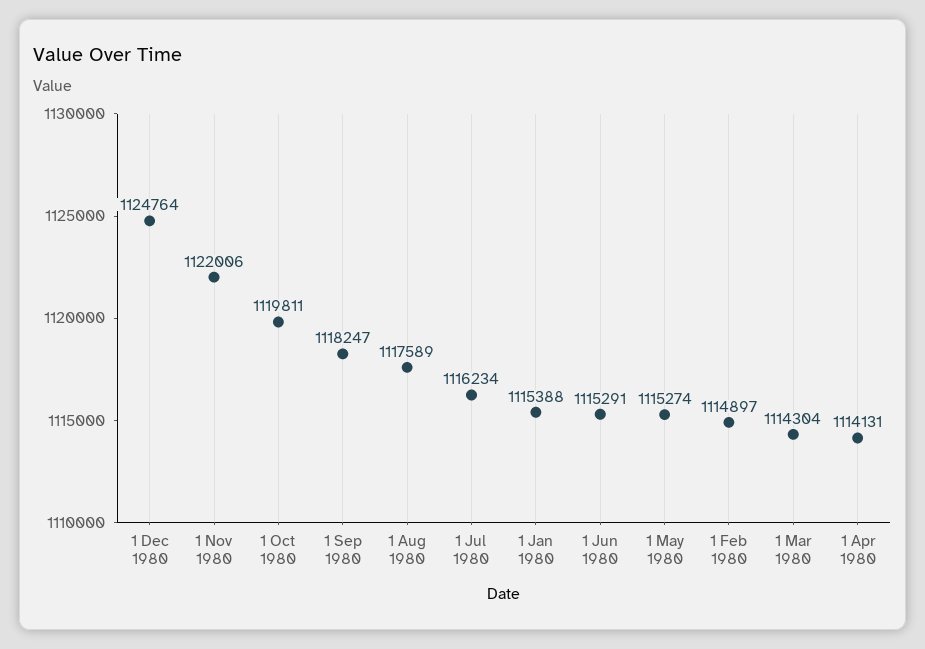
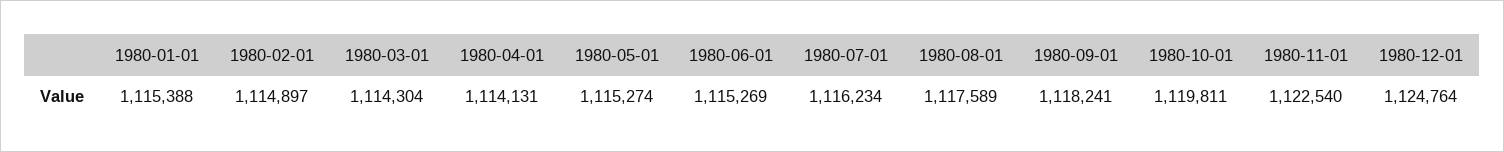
1 Nov 1980: 1122006 -> 1122540
1 Sep 1980: 1118247 -> 1118241
1 Jun 1980: 1115291 -> 1115269

